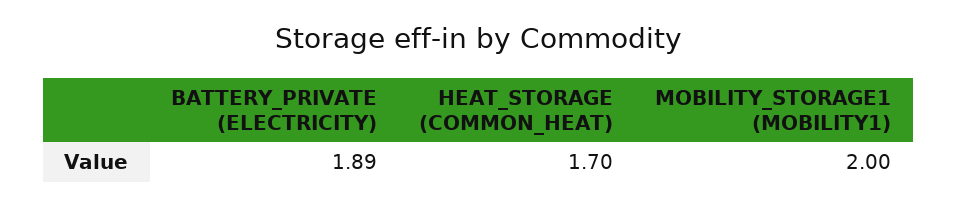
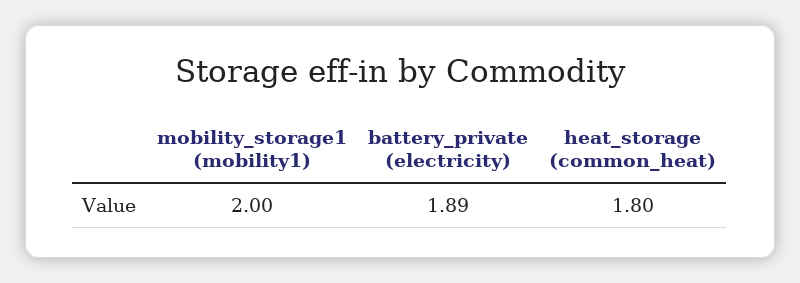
HEAT_STORAGE (COMMON_HEAT): 1.7 -> 1.8

